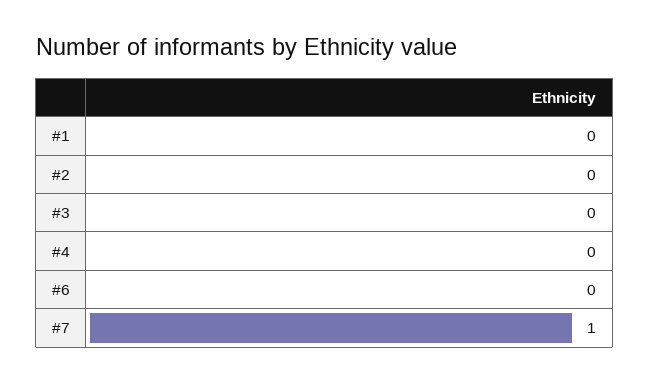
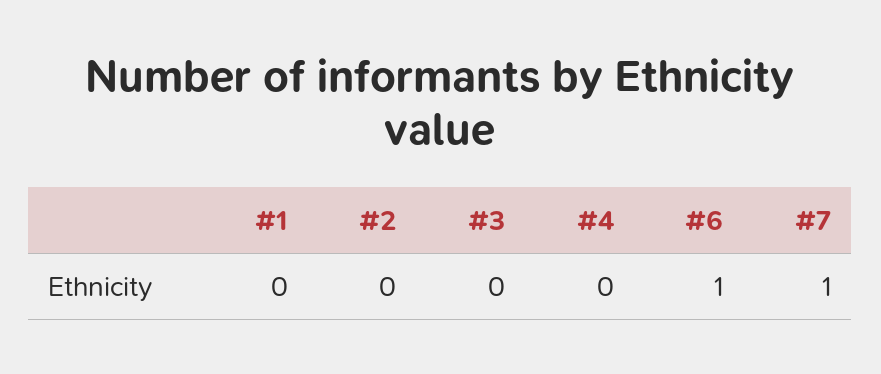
#6: 0 -> 1

